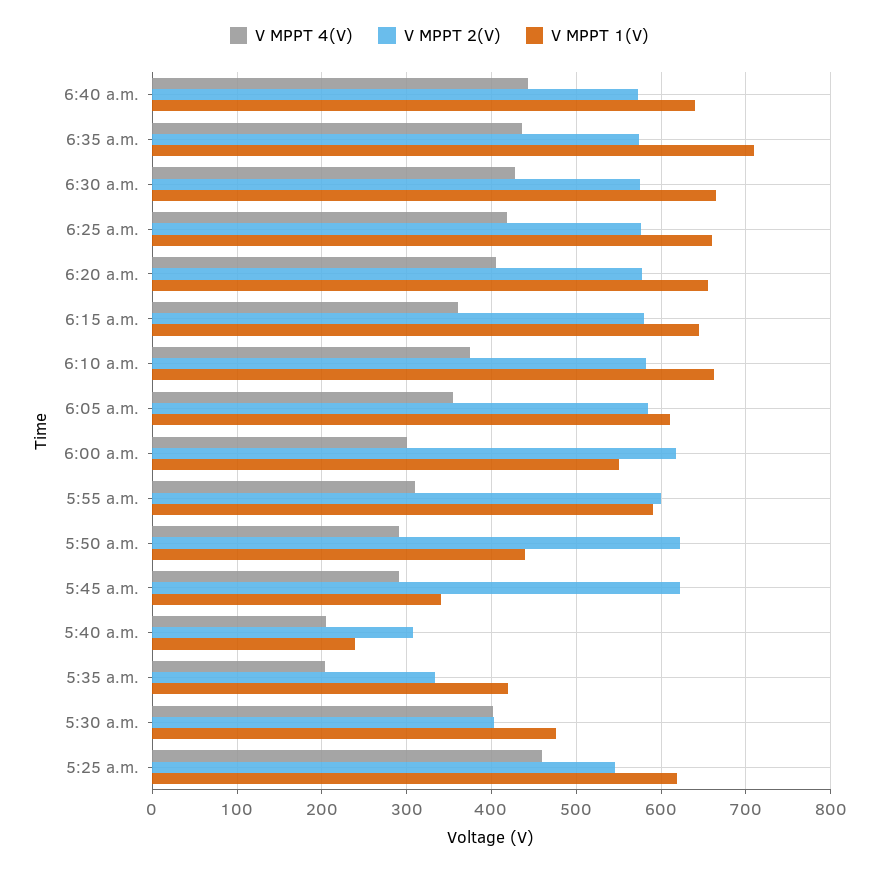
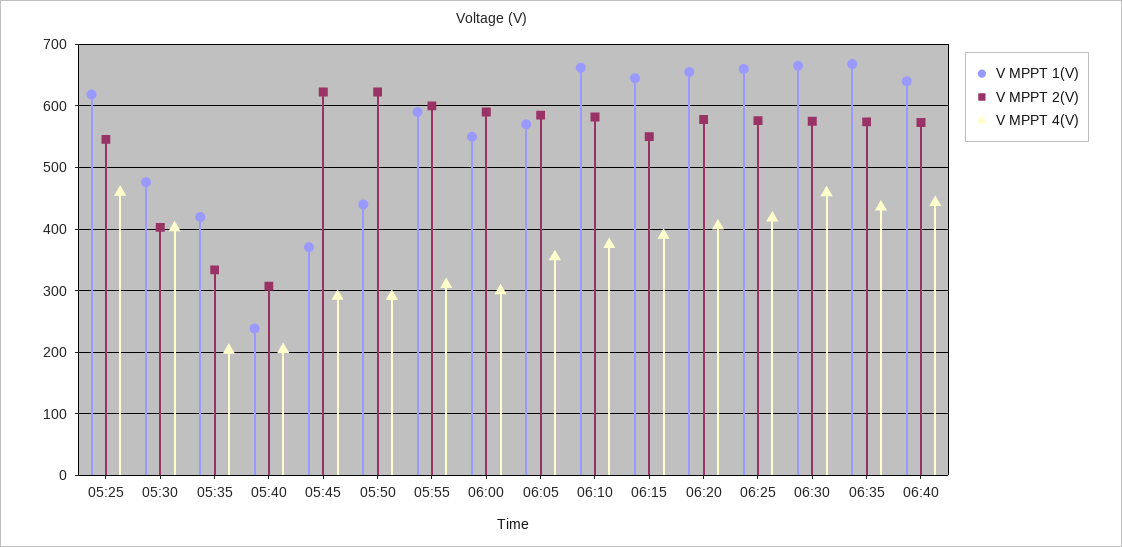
V MPPT 1(V), 6:35 a.m.: 710 -> 670
V MPPT 4(V), 6:30 a.m.: 430 -> 460
V MPPT 4(V), 6:15 a.m.: 360 -> 390
V MPPT 2(V), 6:15 a.m.: 580 -> 550
V MPPT 1(V), 6:05 a.m.: 610 -> 570
V MPPT 2(V), 6:00 a.m.: 620 -> 590
V MPPT 1(V), 5:45 a.m.: 340 -> 370

